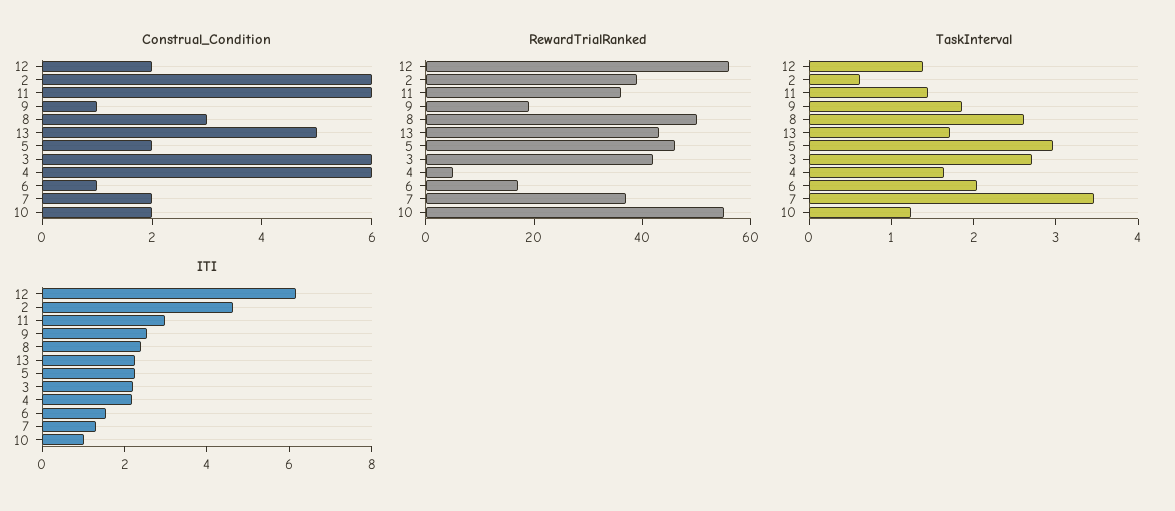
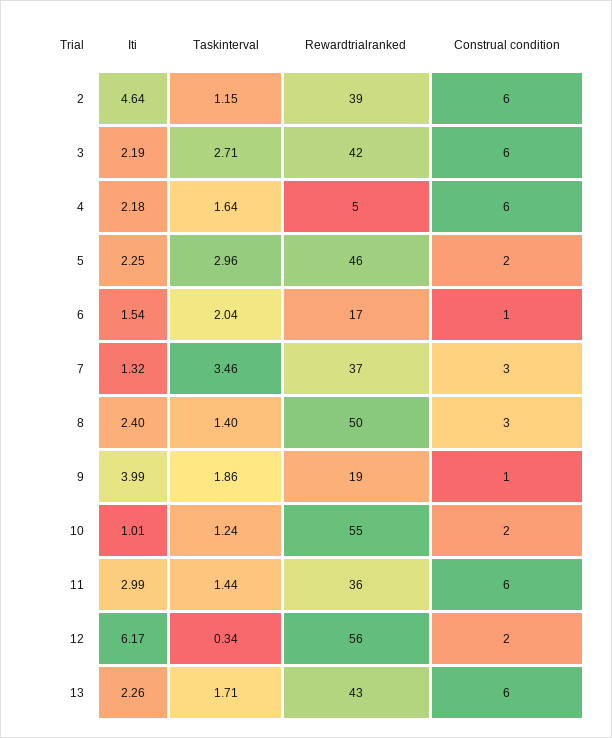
Construal_Condition, 13: 5 -> 6
Construal_Condition, 7: 2 -> 3
TaskInterval, 12: 1.4 -> 0.34
TaskInterval, 2: 0.6 -> 1.15
TaskInterval, 8: 2.6 -> 1.4
ITI, 9: 2.5 -> 3.99

